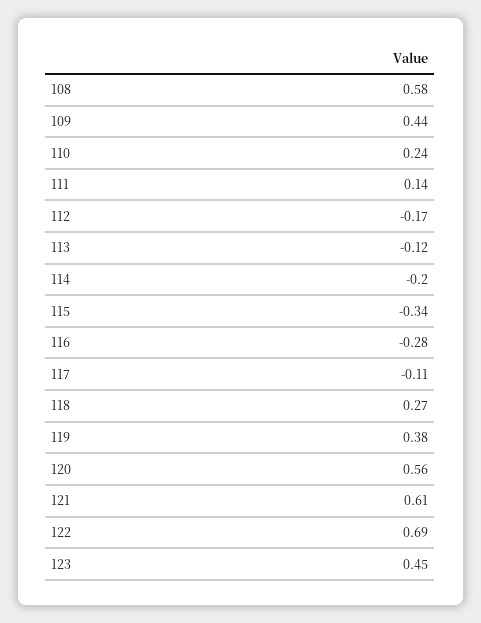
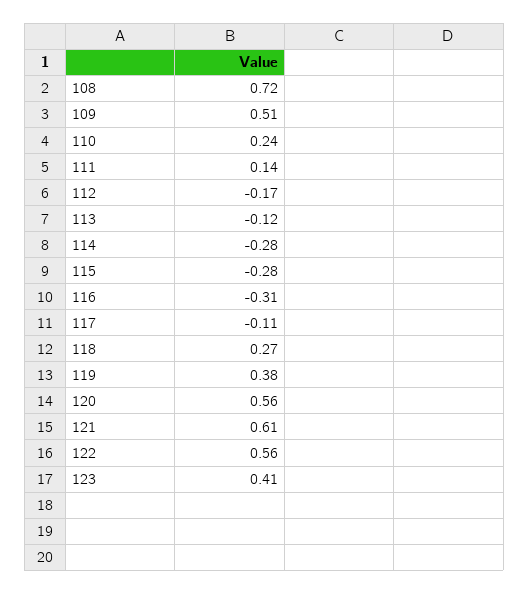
108: 0.58 -> 0.72
109: 0.44 -> 0.51
114: -0.2 -> -0.28
115: -0.34 -> -0.28
116: -0.28 -> -0.31
122: 0.69 -> 0.56
123: 0.45 -> 0.41

